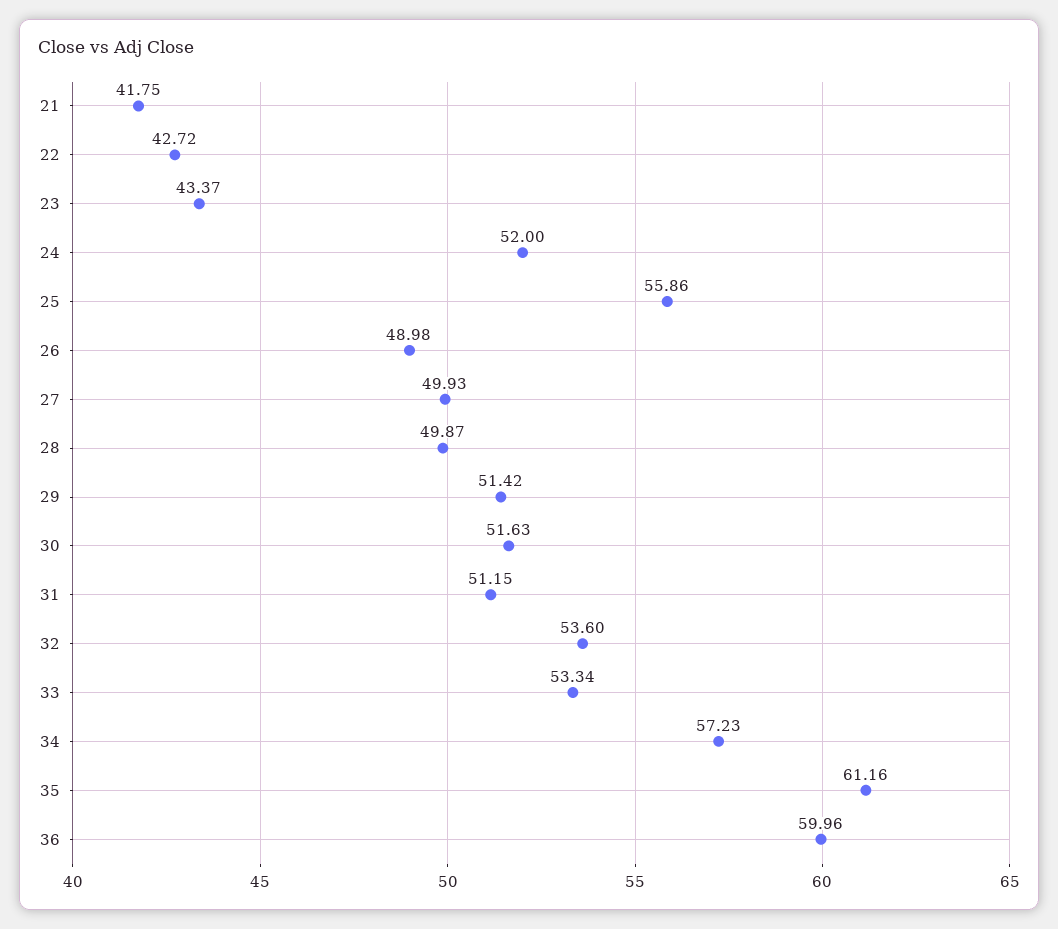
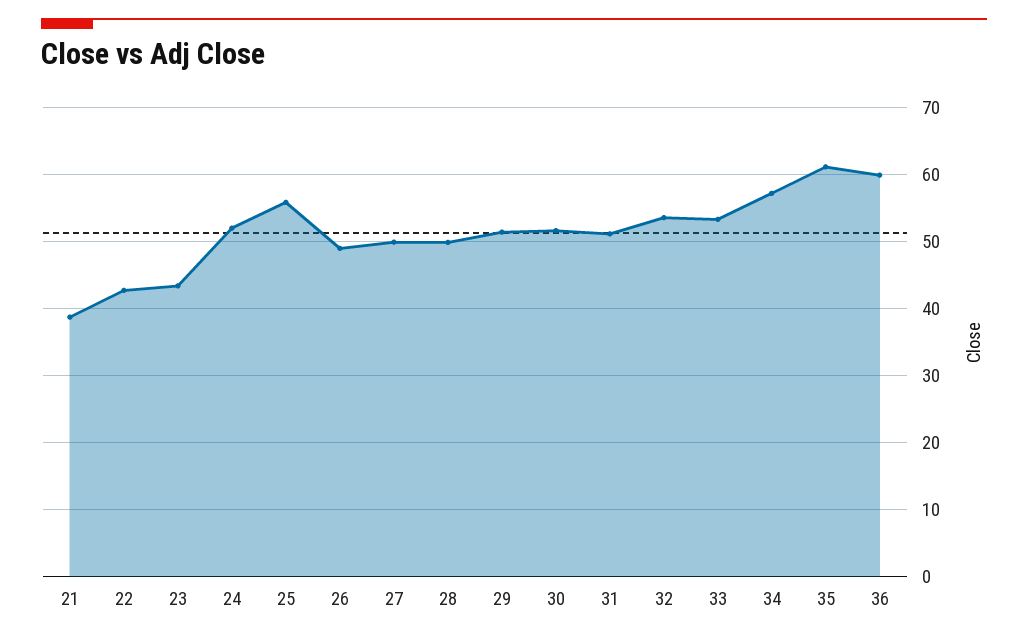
21: 41.75 -> 39

